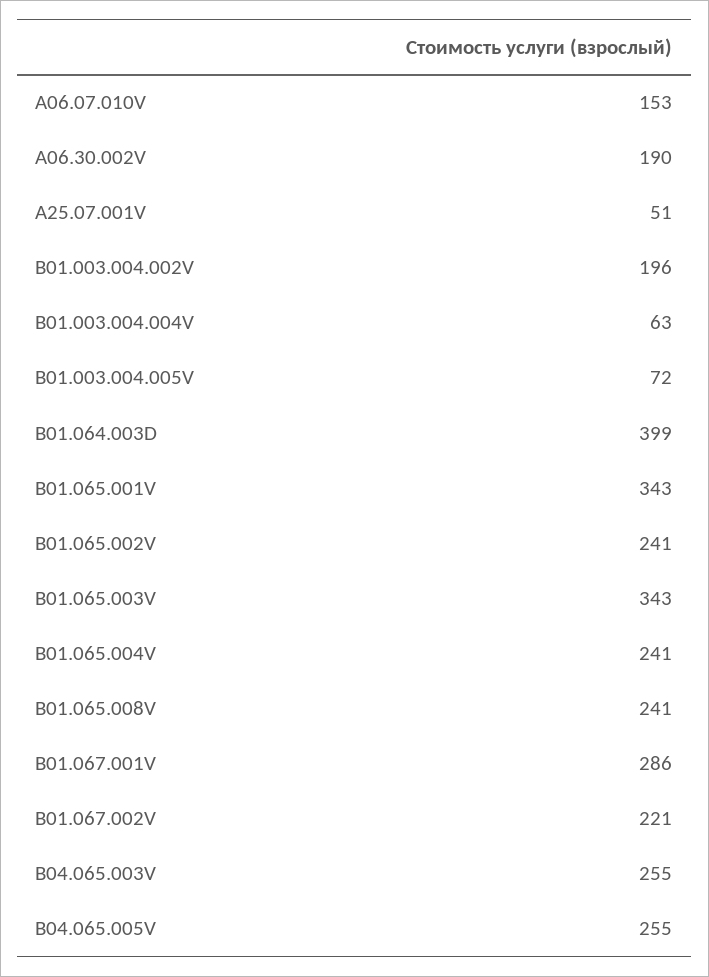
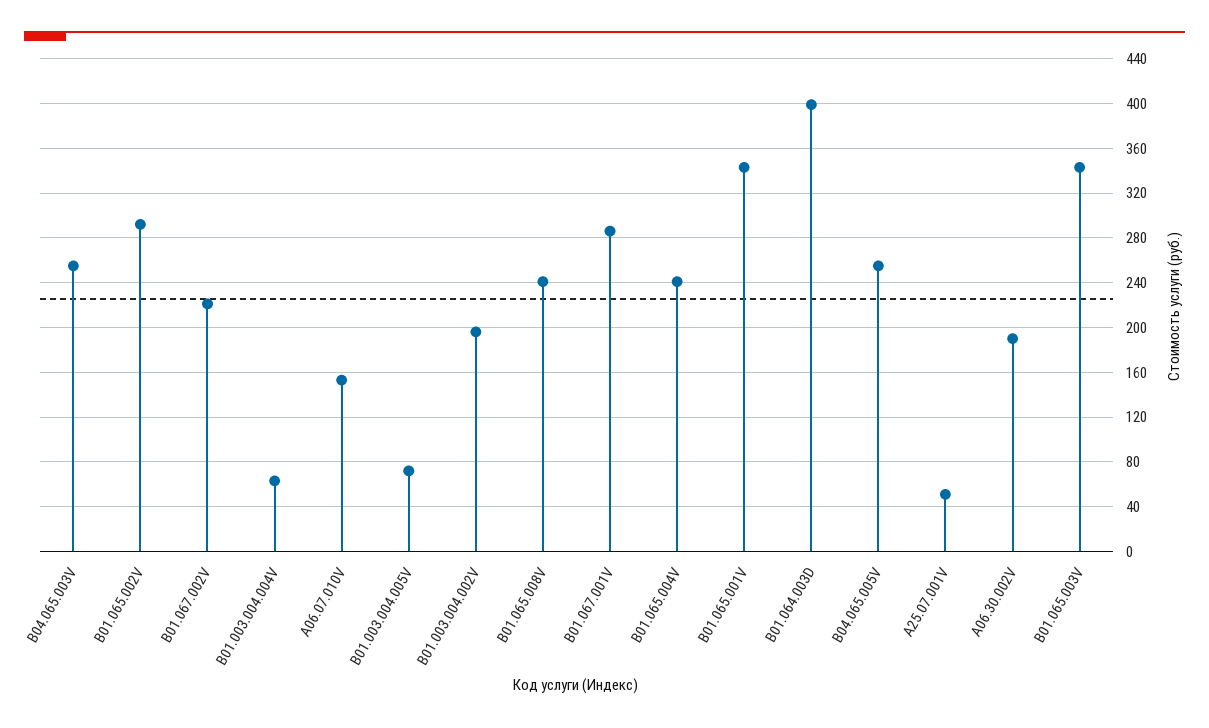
B01.065.002V: 241 -> 290

